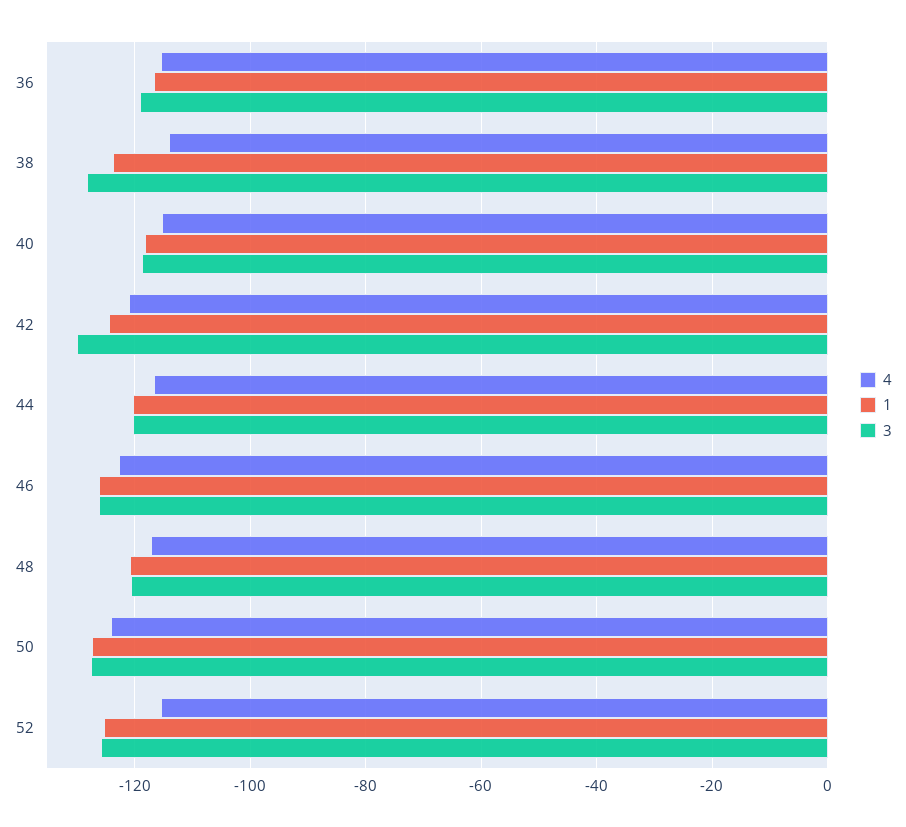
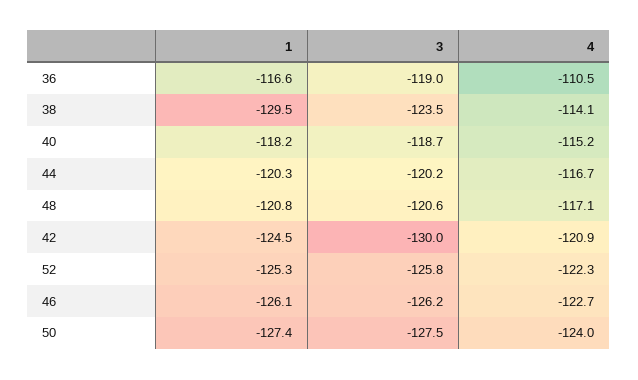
4, 36: -116 -> -110.5
1, 38: -124 -> -129.5
3, 38: -128 -> -123.5
4, 52: -116 -> -122.3

